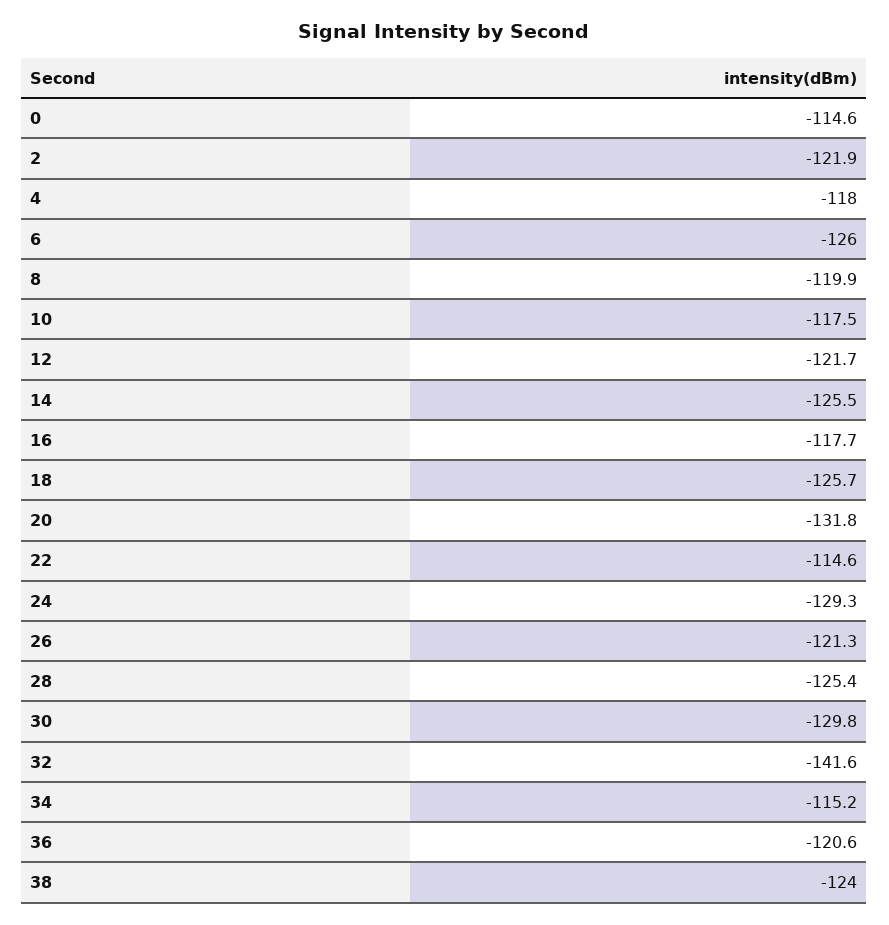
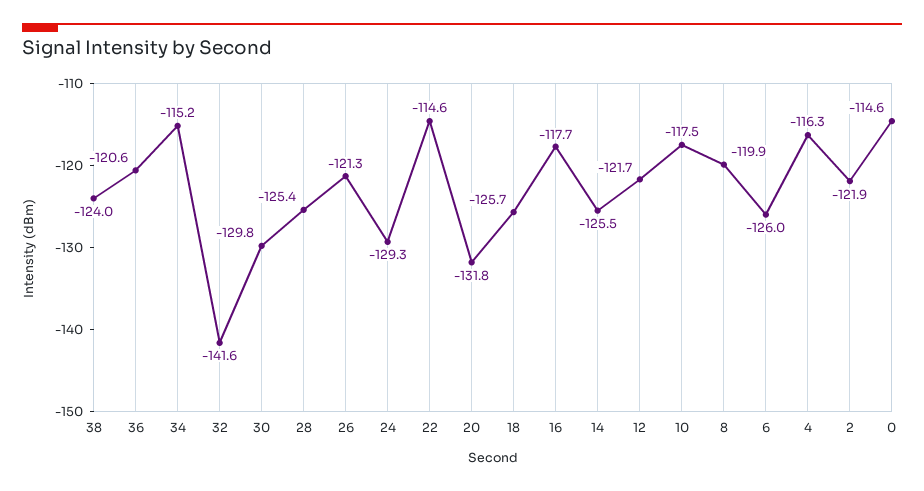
4: -118 -> -116.3

